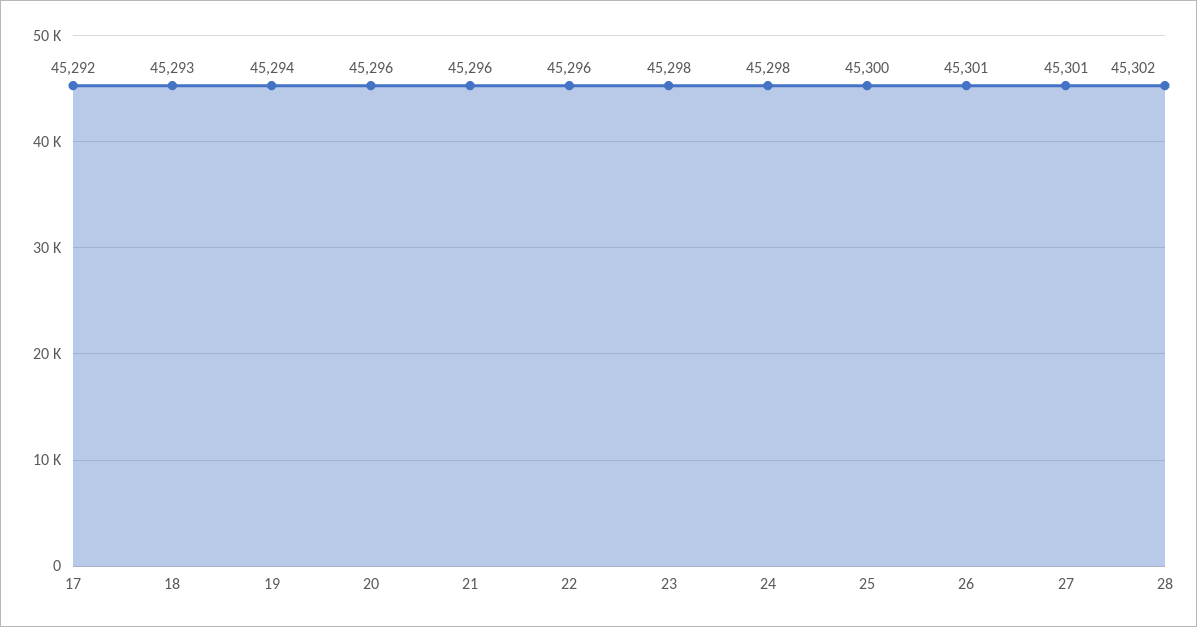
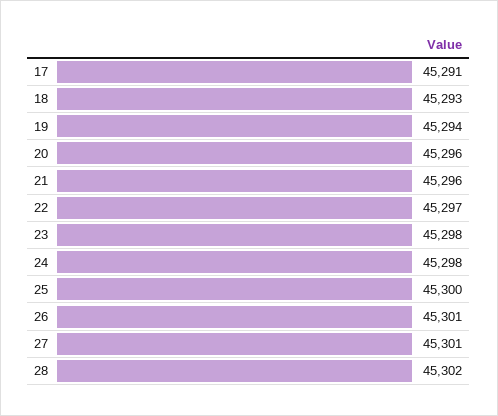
17: 45292 -> 45291
22: 45296 -> 45297

